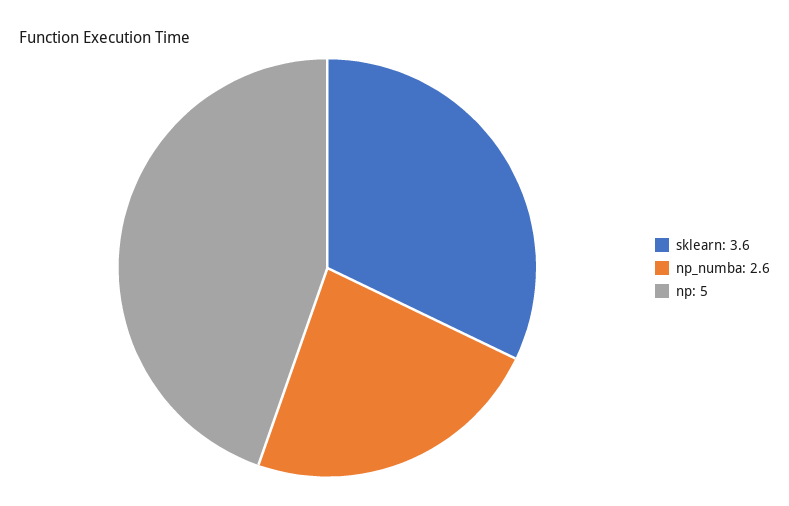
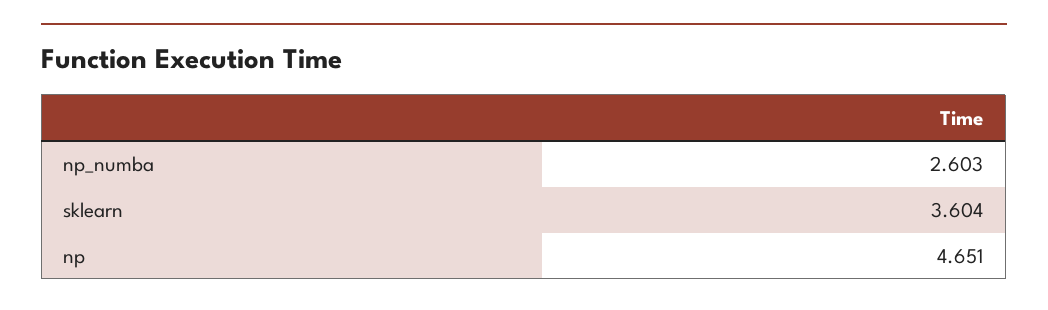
np: 5 -> 4.651

